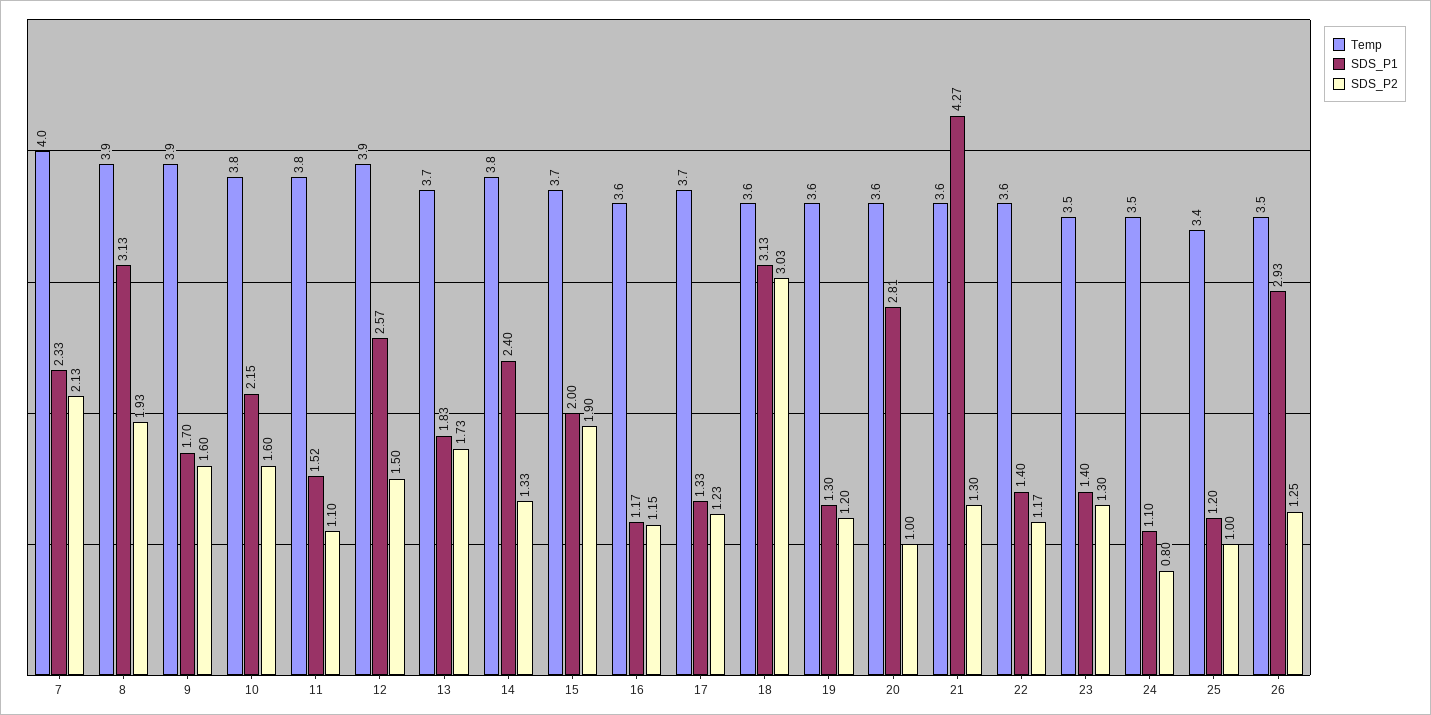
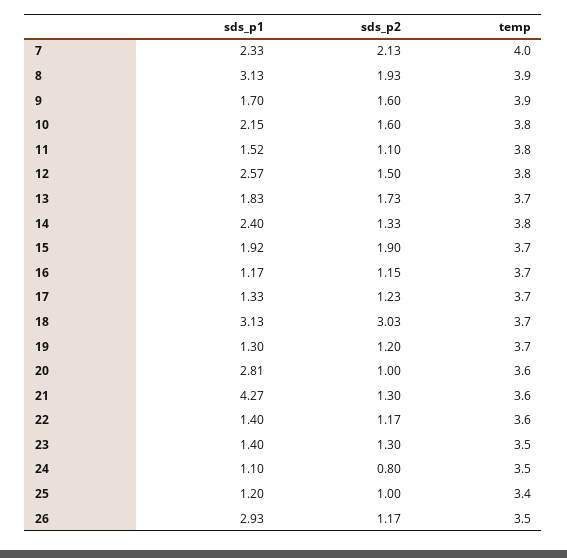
Temp, 12: 3.9 -> 3.8
SDS_P1, 15: 2 -> 1.92
Temp, 16: 3.6 -> 3.7
Temp, 18: 3.6 -> 3.7
Temp, 19: 3.6 -> 3.7
SDS_P2, 26: 1.25 -> 1.17

